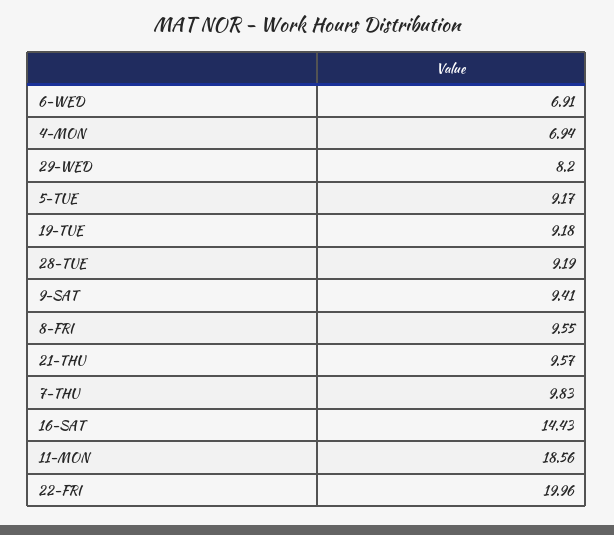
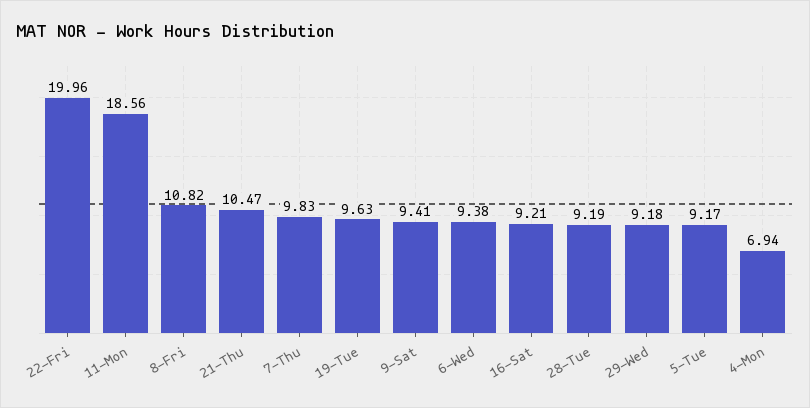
6-WED: 6.91 -> 9.38
29-WED: 8.2 -> 9.18
19-TUE: 9.18 -> 9.63
8-FRI: 9.55 -> 10.82
21-THU: 9.57 -> 10.47
16-SAT: 14.43 -> 9.21

